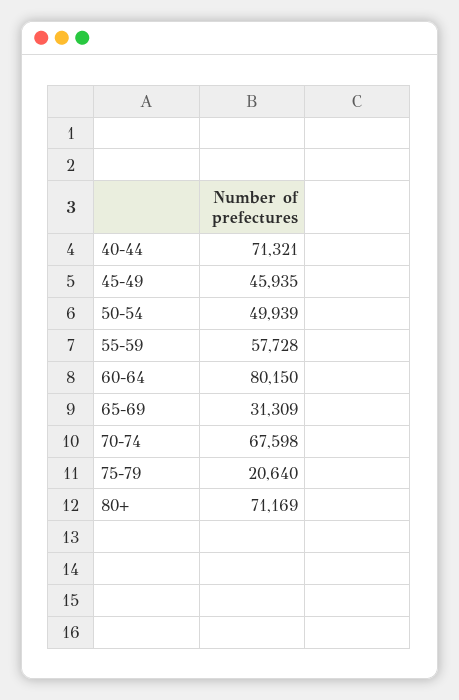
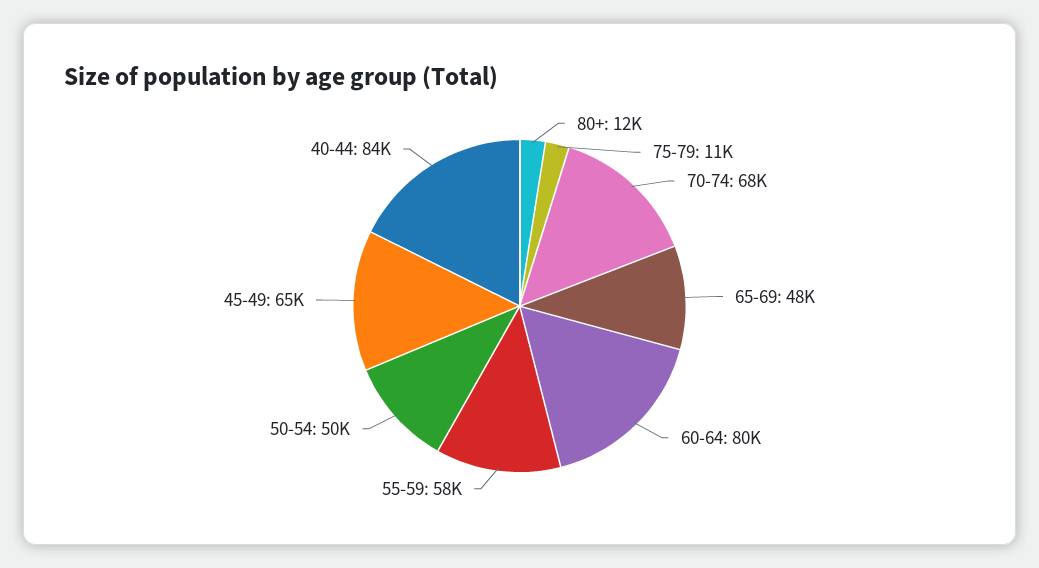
40-44: 71321 -> 84000
45-49: 45935 -> 65000
65-69: 31309 -> 48000
75-79: 20640 -> 11000
80+: 71169 -> 12000

